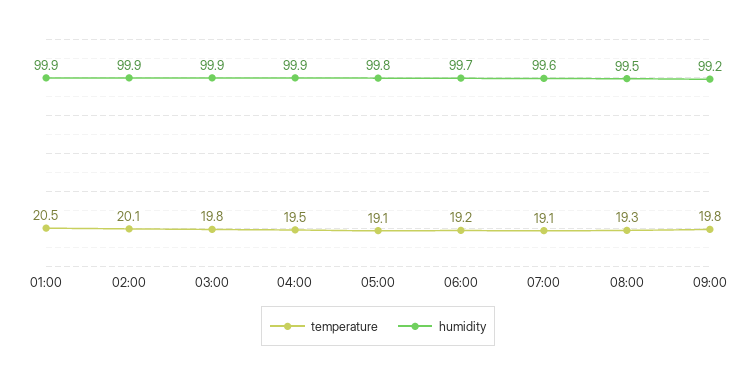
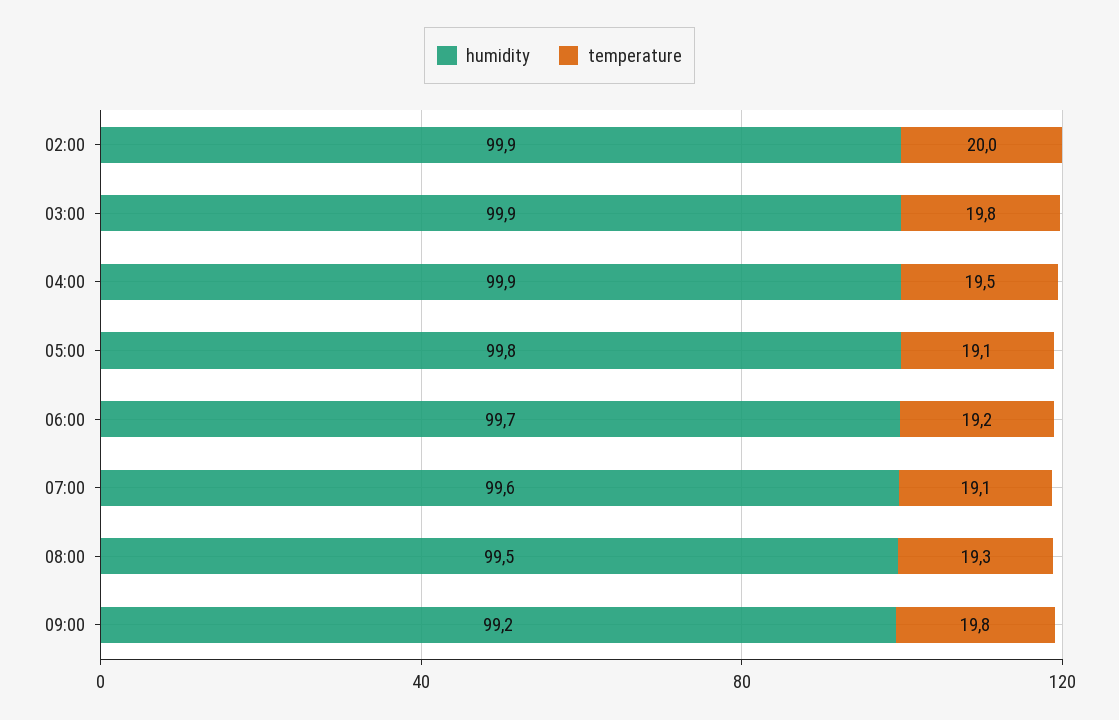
temperature, 01:00: 20.5 -> none
humidity, 01:00: 99.9 -> none
temperature, 02:00: 20.1 -> 20

